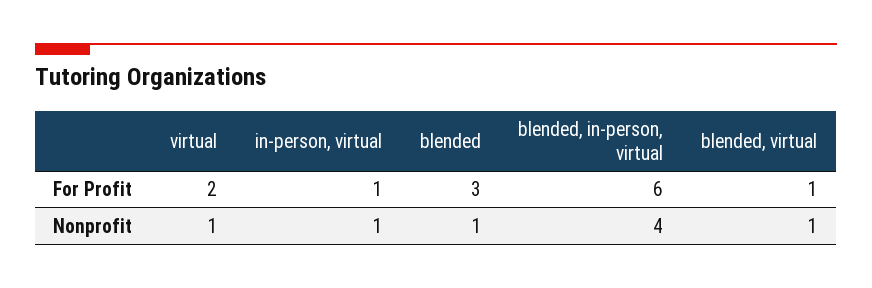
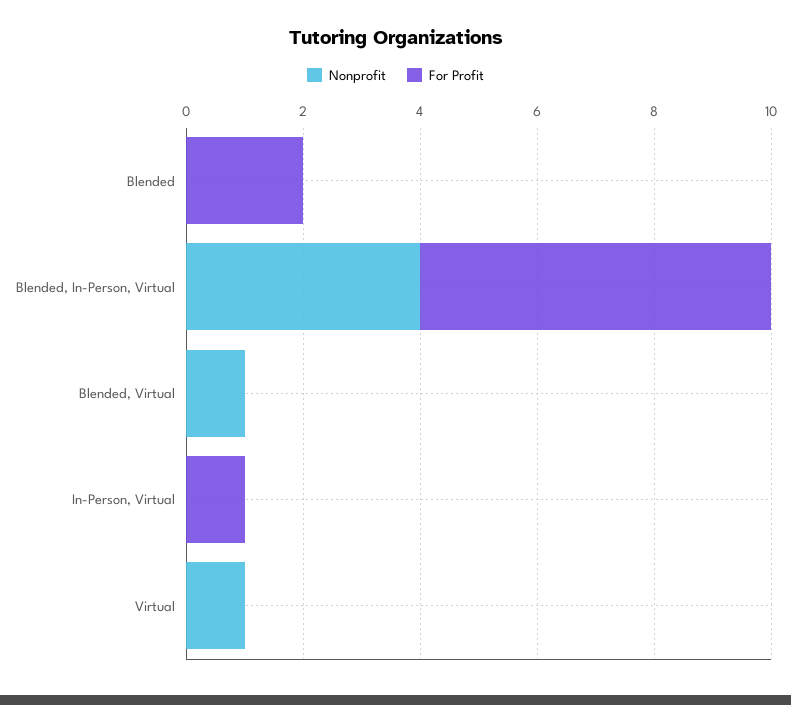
For Profit, virtual: 2 -> 0
For Profit, blended: 3 -> 2
For Profit, blended, virtual: 1 -> 0
Nonprofit, in-person, virtual: 1 -> 0
Nonprofit, blended: 1 -> 0

